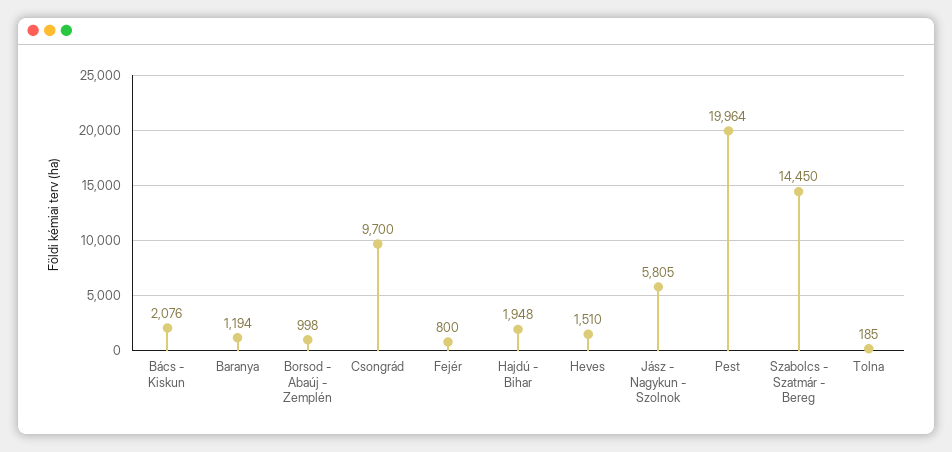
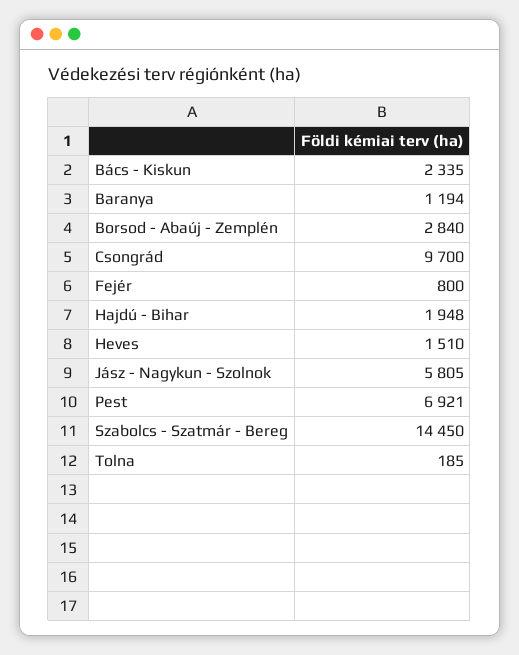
Bács - Kiskun: 2076 -> 2335
Borsod - Abaúj - Zemplén: 998 -> 2840
Pest: 19964 -> 6921

